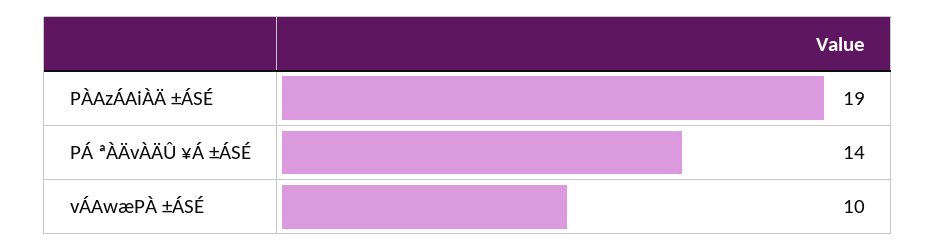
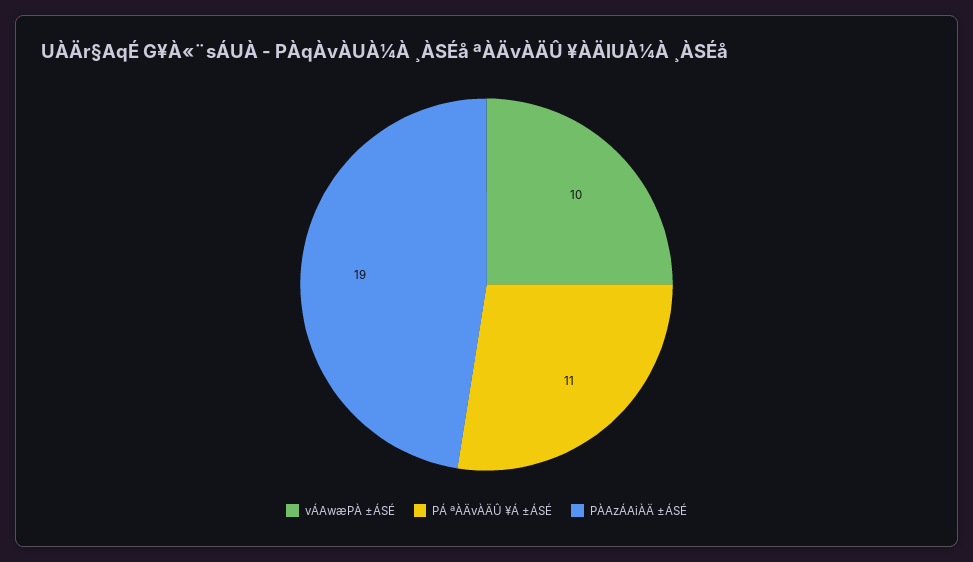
PÁ ªÀÄvÀÄÛ ¥Á ±ÁSÉ: 14 -> 11

